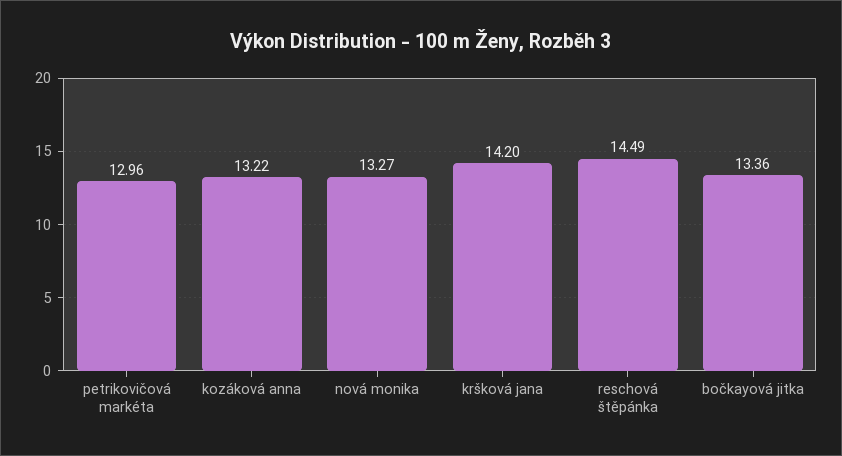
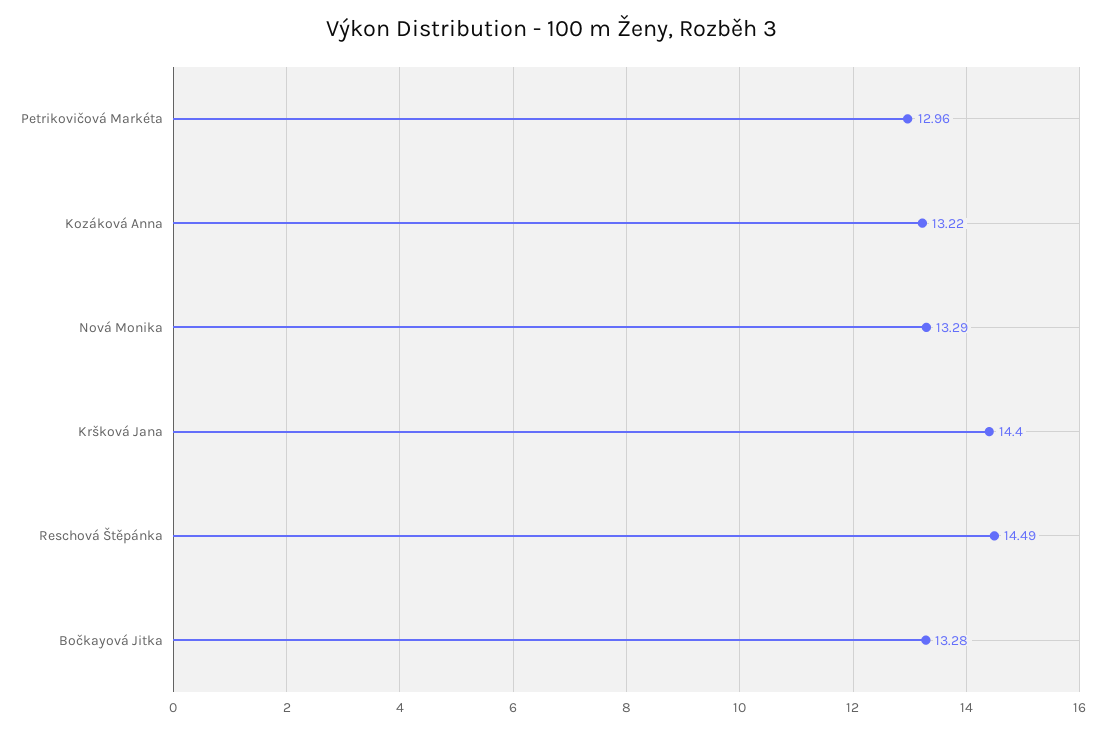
nová monika: 13.27 -> 13.29
kršková jana: 14.2 -> 14.4
bočkayová jitka: 13.36 -> 13.28

